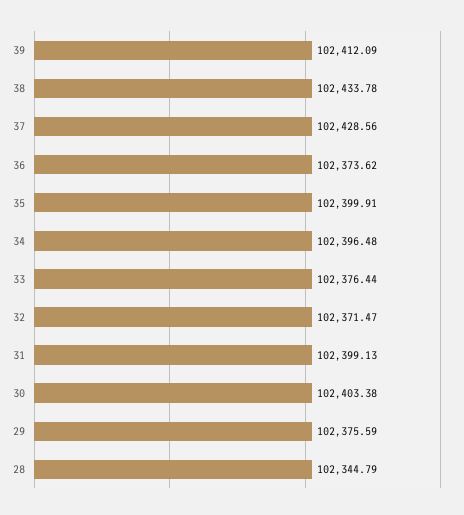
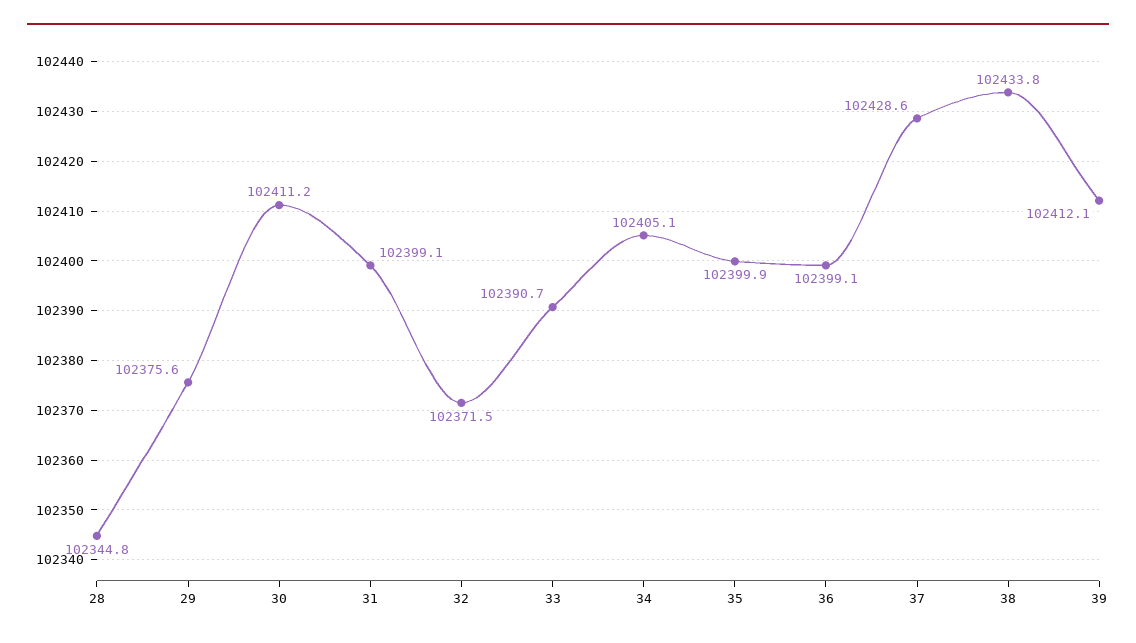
36: 102373.62 -> 102399.1
34: 102396.48 -> 102405.1
33: 102376.44 -> 102390.7
30: 102403.38 -> 102411.2

